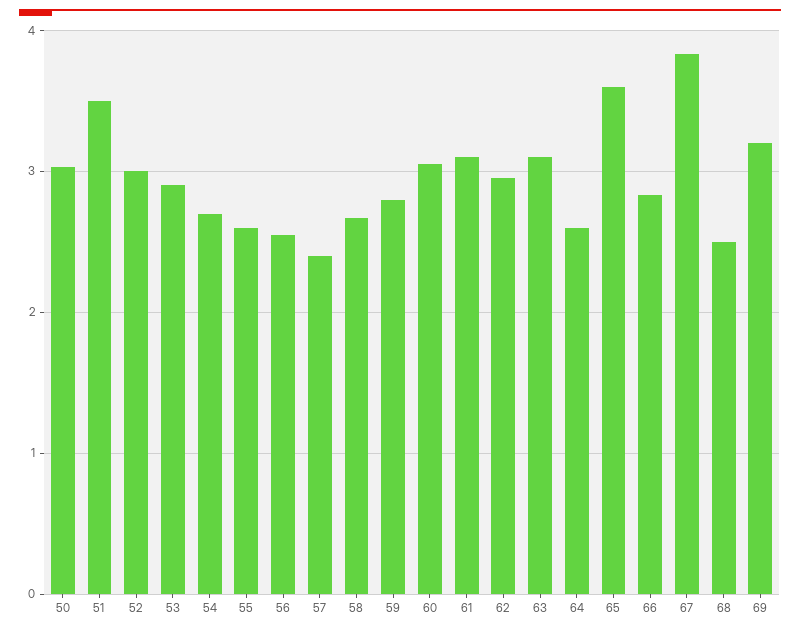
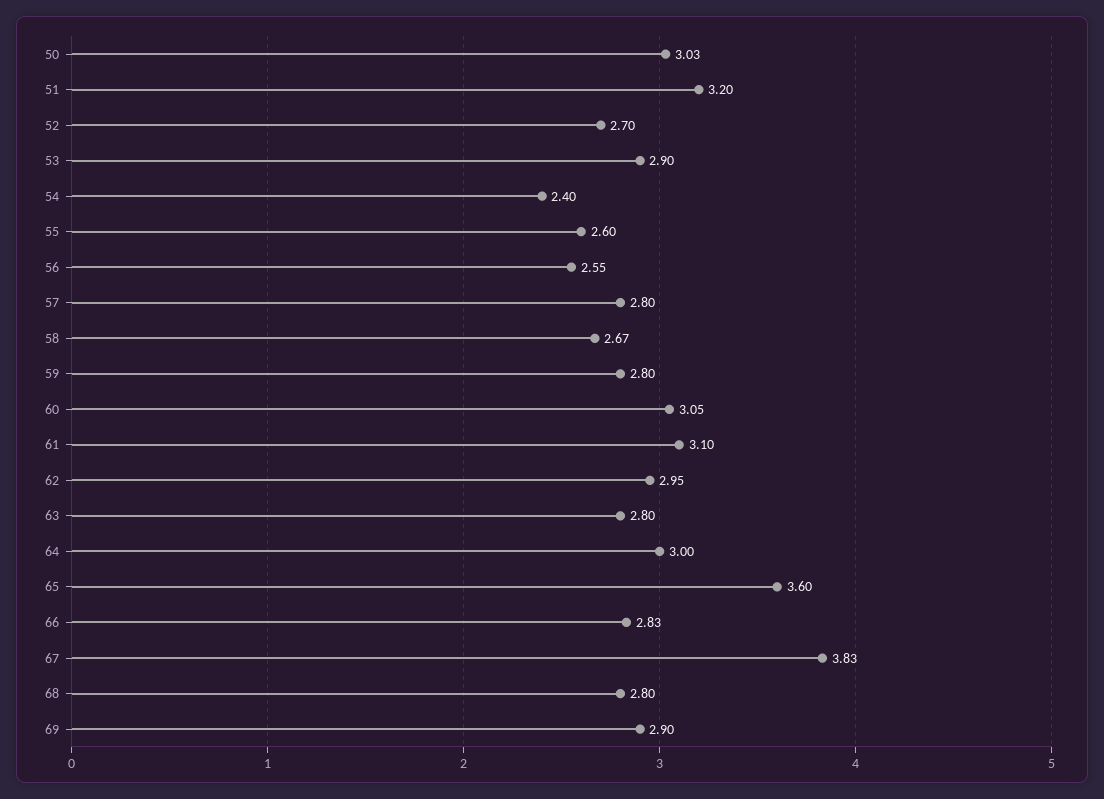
51: 3.5 -> 3.2
52: 3 -> 2.7
54: 2.7 -> 2.4
57: 2.4 -> 2.8
63: 3.1 -> 2.8
64: 2.6 -> 3
68: 2.5 -> 2.8
69: 3.2 -> 2.9

